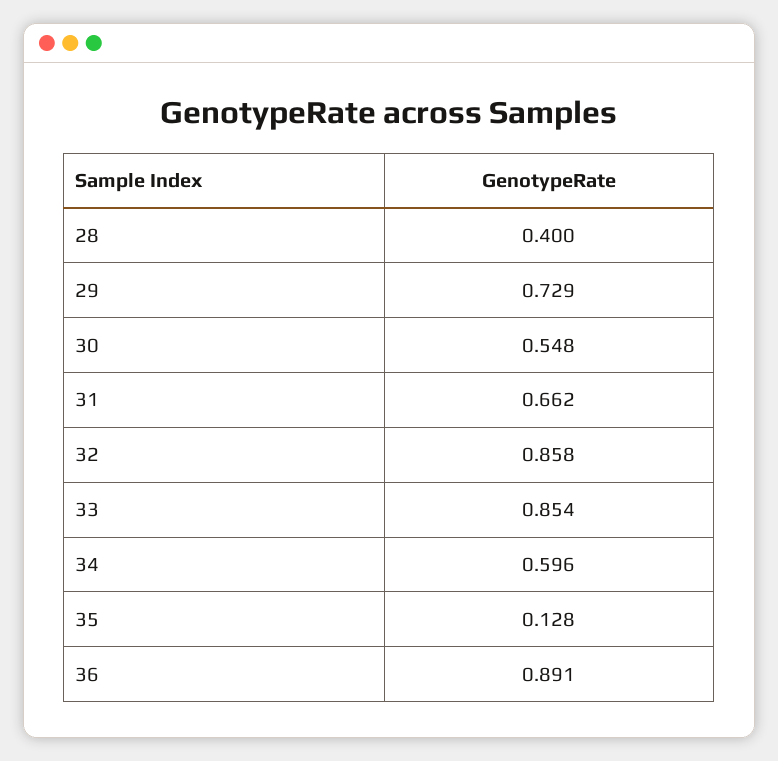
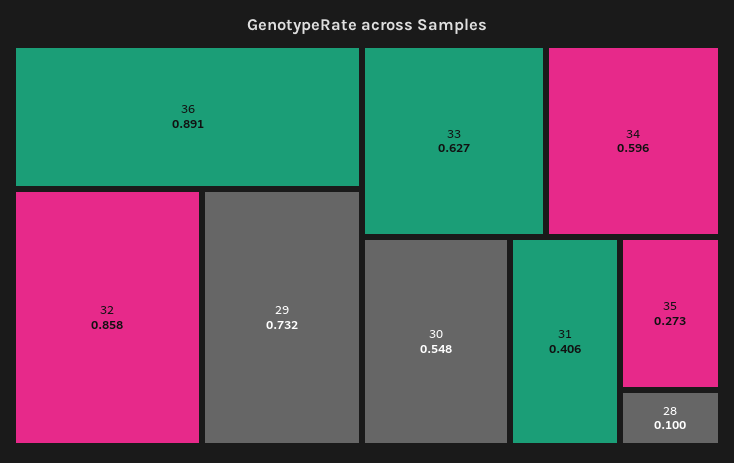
28: 0.4 -> 0.1
29: 0.729 -> 0.732
31: 0.662 -> 0.406
33: 0.854 -> 0.627
35: 0.128 -> 0.273

